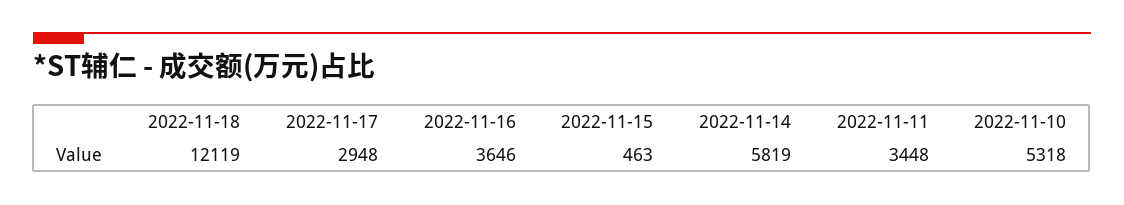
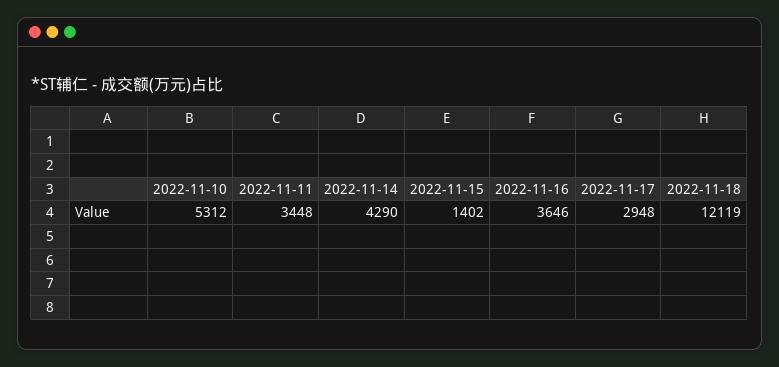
2022-11-15: 463 -> 1402
2022-11-14: 5819 -> 4290
2022-11-10: 5318 -> 5312

